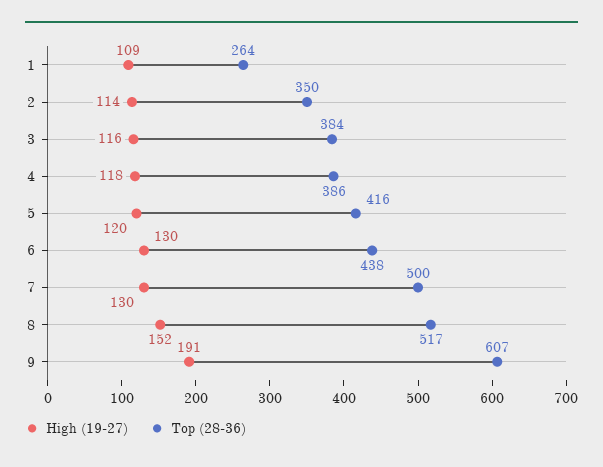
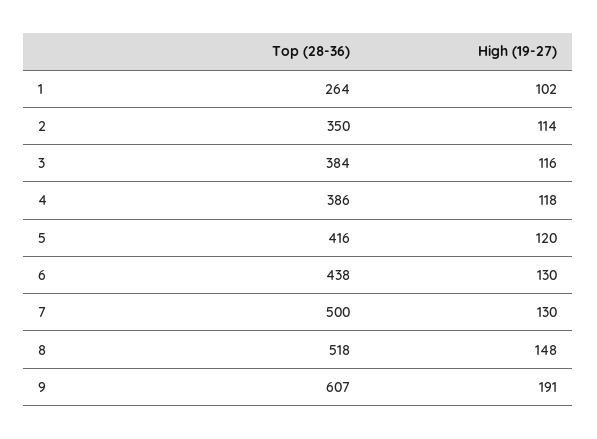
High (19-27), 1: 109 -> 102
High (19-27), 8: 152 -> 148
Top (28-36), 8: 517 -> 518

